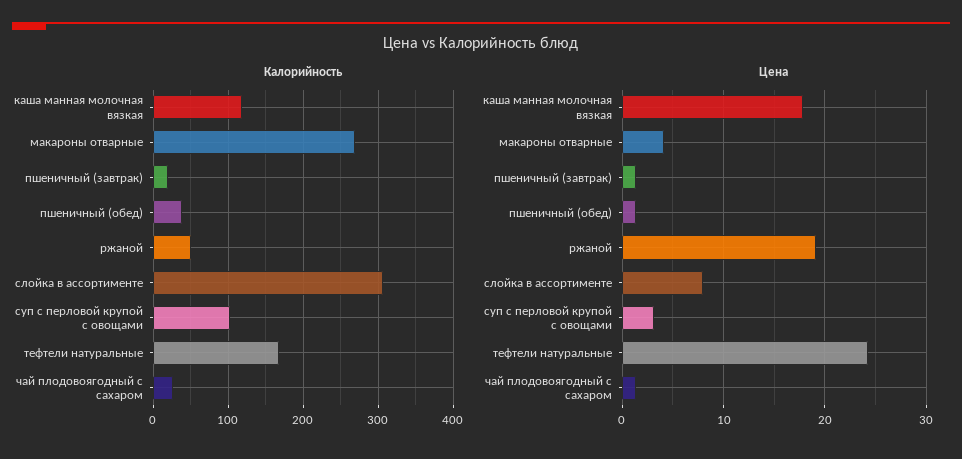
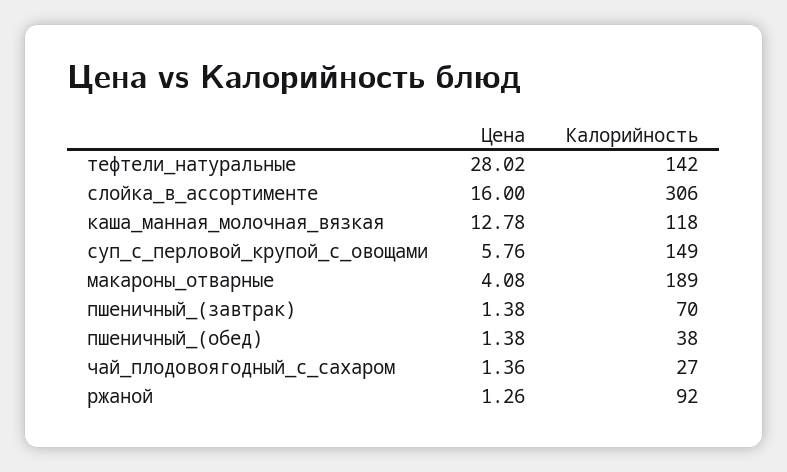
Калорийность, макароны отварные: 270 -> 189
Калорийность, пшеничный (завтрак): 20 -> 70
Калорийность, ржаной: 50 -> 92
Калорийность, суп с перловой крупой с овощами: 100 -> 149
Калорийность, тефтели натуральные: 170 -> 142
Цена, каша манная молочная вязкая: 18 -> 12.78
Цена, ржаной: 19 -> 1.26
Цена, слойка в ассортименте: 8 -> 16
Цена, суп с перловой крупой с овощами: 3 -> 5.76
Цена, тефтели натуральные: 24 -> 28.02

